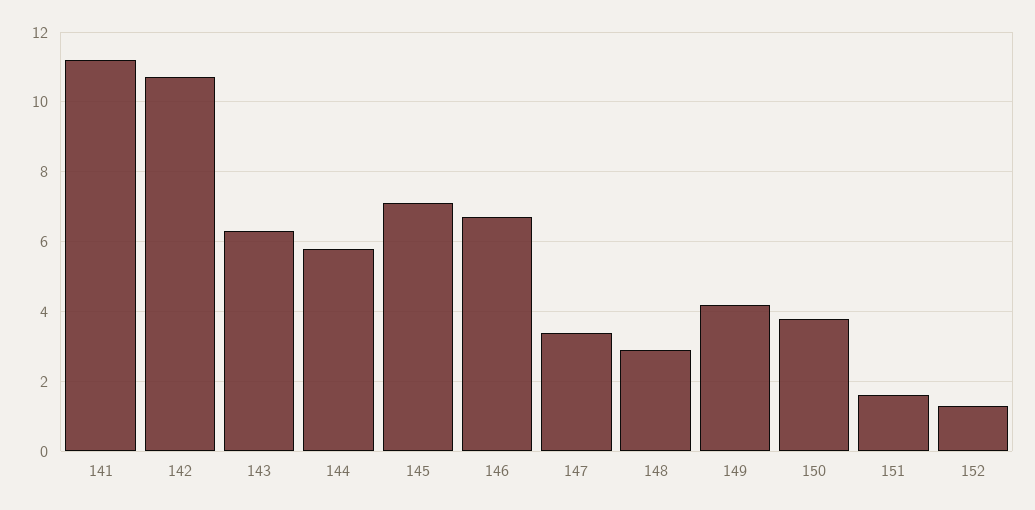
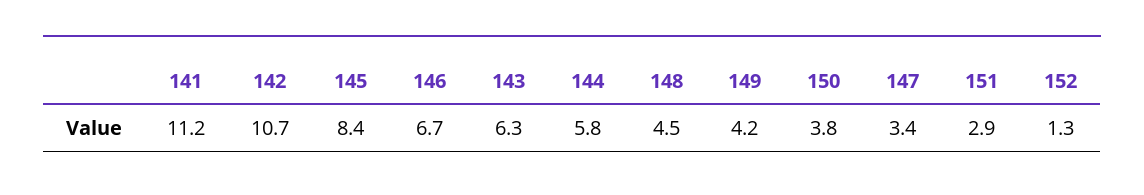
145: 7 -> 8.4
148: 3 -> 4.5
151: 1.5 -> 2.9

